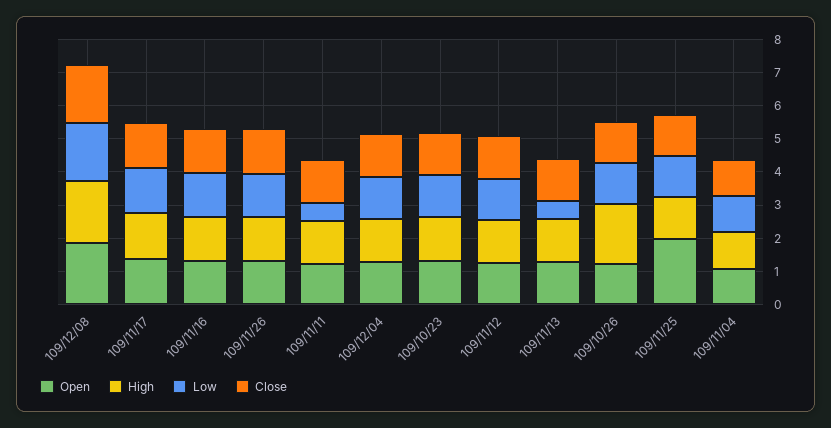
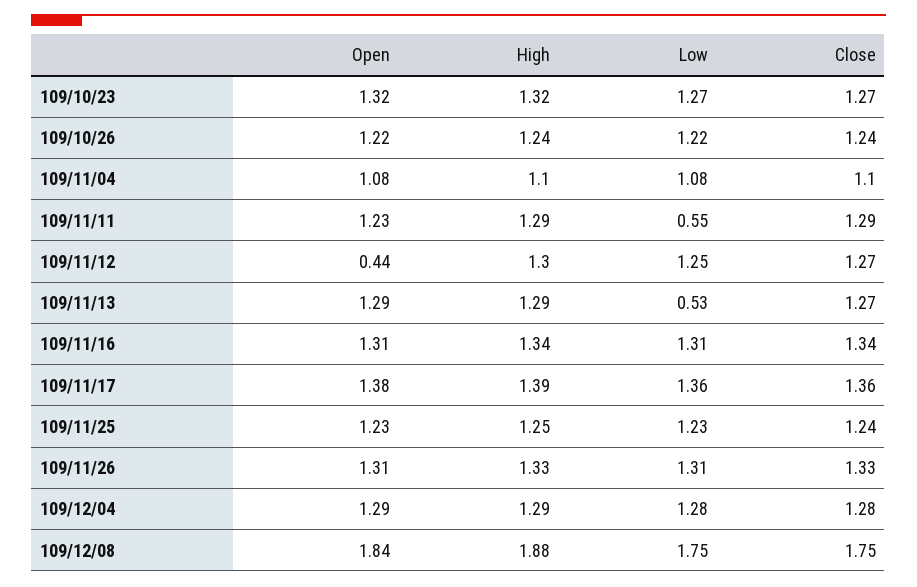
Open, 109/11/12: 1.25 -> 0.44
High, 109/10/26: 1.75 -> 1.24
Open, 109/11/25: 2 -> 1.23

